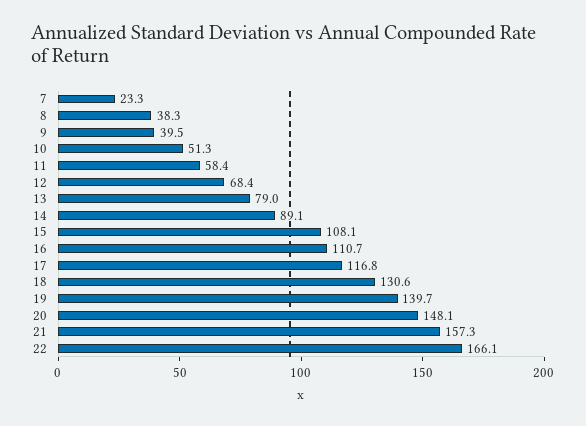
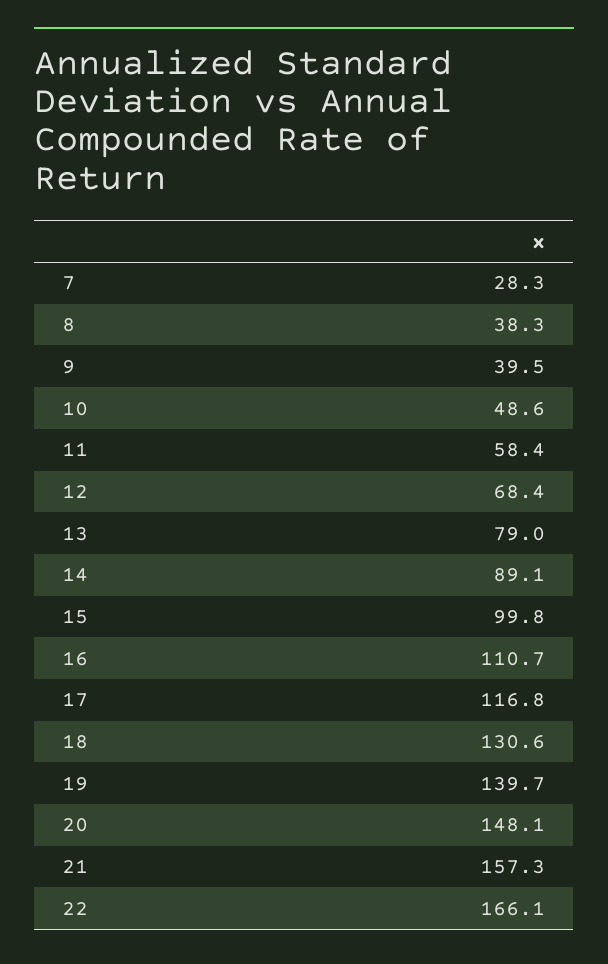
7: 23.3 -> 28.3
10: 51.3 -> 48.6
15: 108.1 -> 99.8

